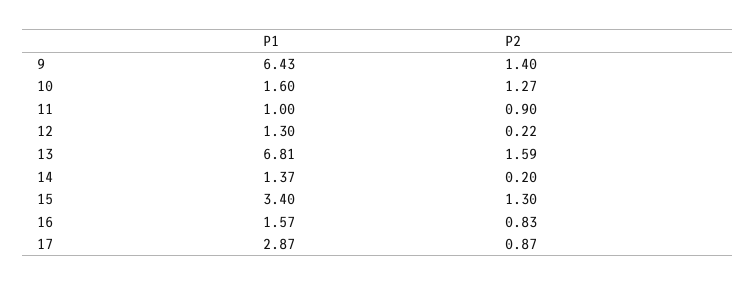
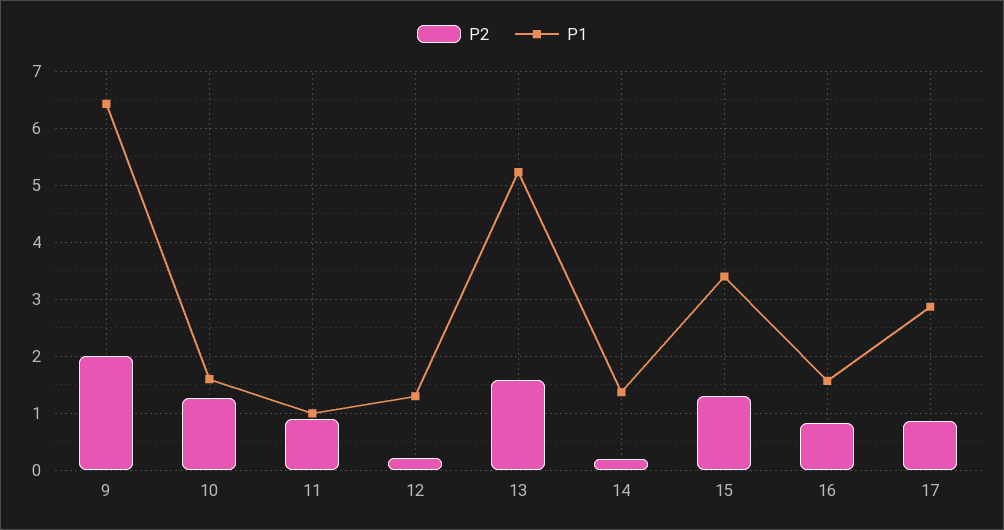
P2, 9: 1.4 -> 2
P1, 13: 6.81 -> 5.2

